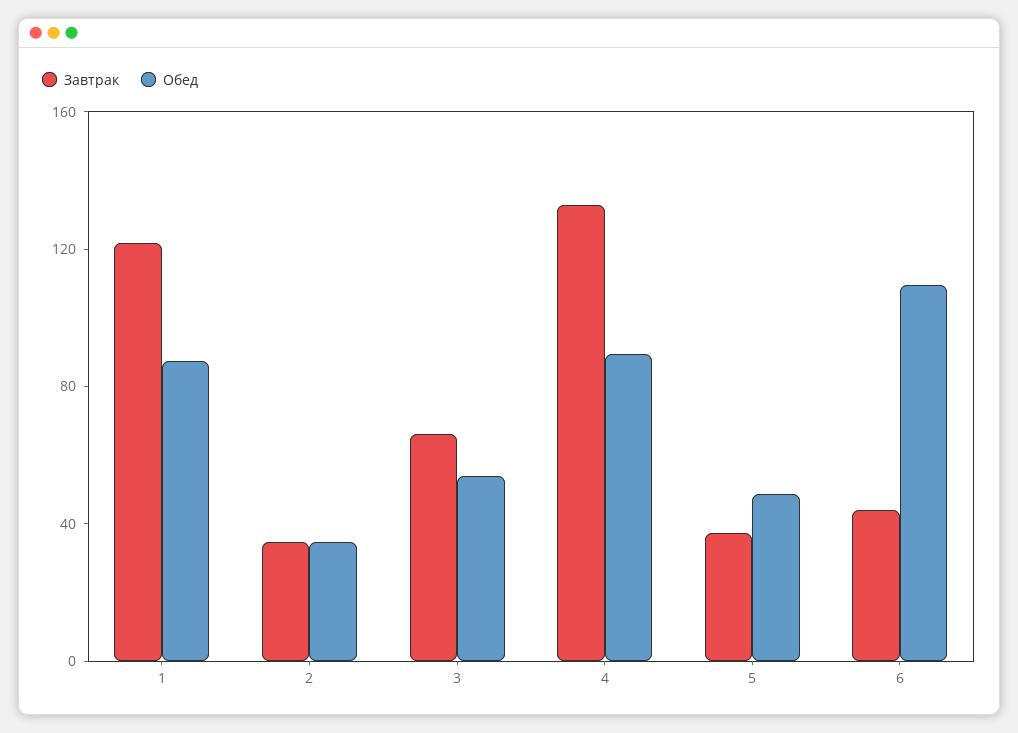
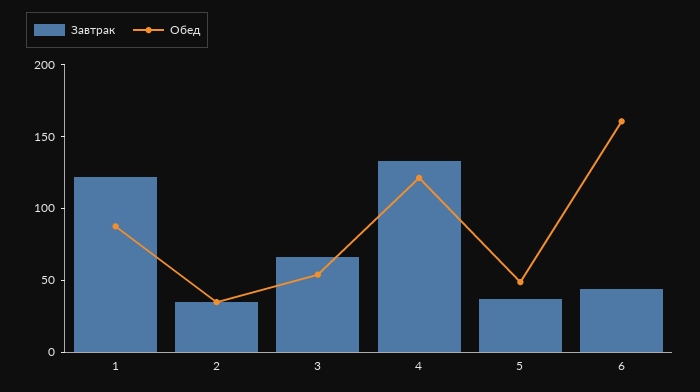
Обед, 4: 90 -> 120
Обед, 6: 110 -> 160

